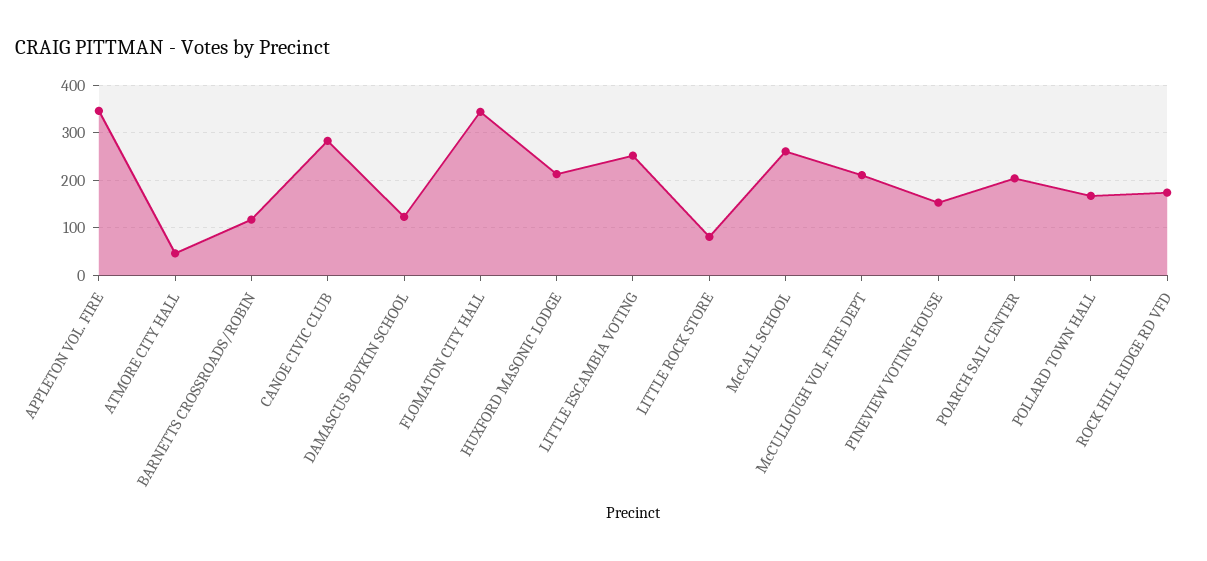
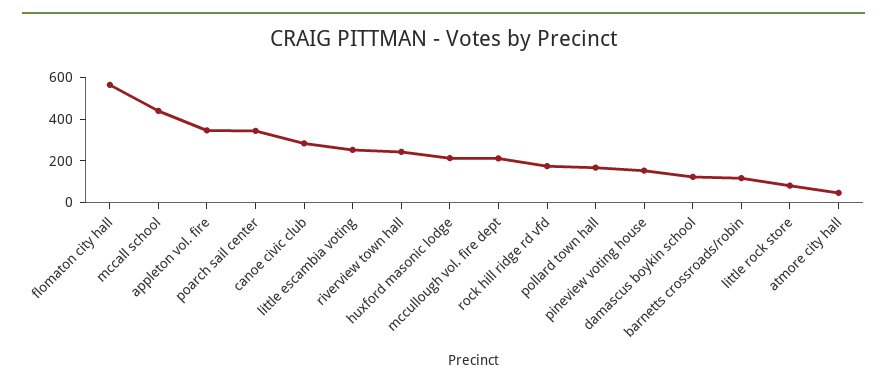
FLOMATON CITY HALL: 340 -> 550
McCALL SCHOOL: 260 -> 450
POARCH SAIL CENTER: 200 -> 350
riverview town hall: none -> 250

